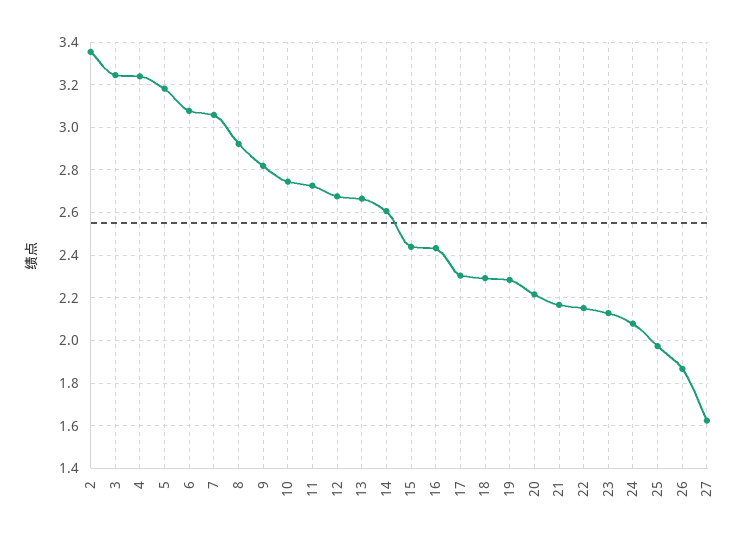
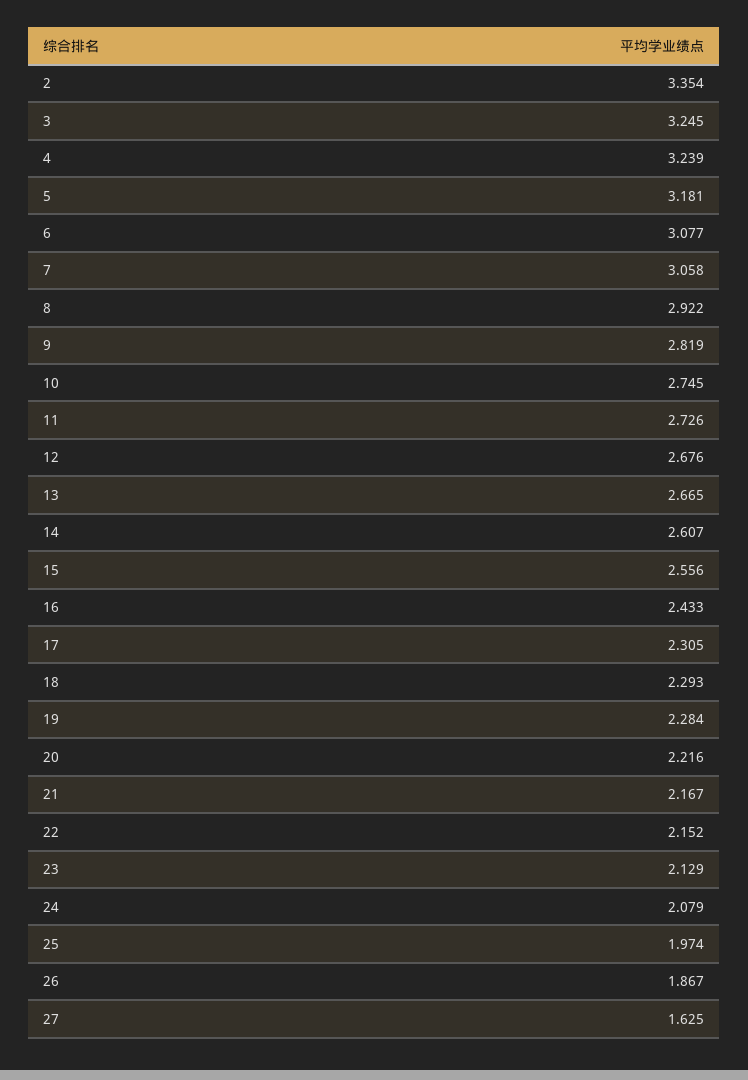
15: 2.45 -> 2.556

